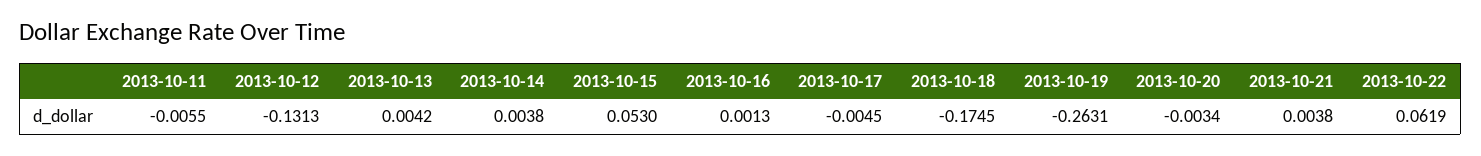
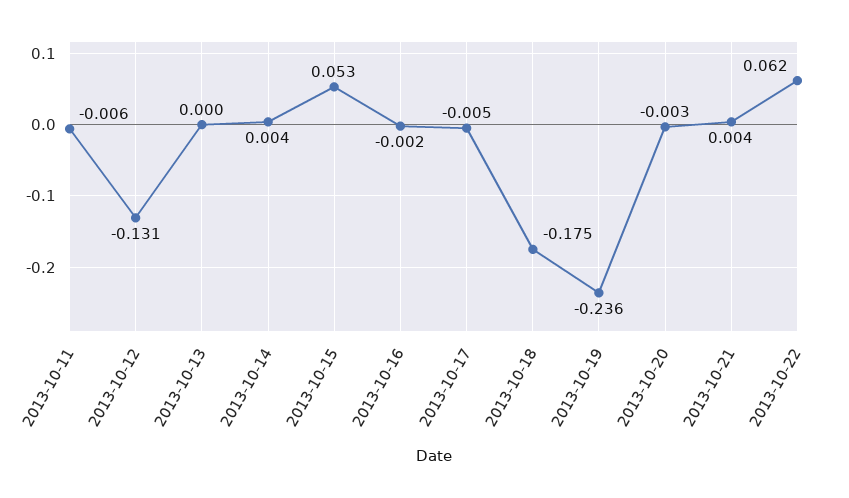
2013-10-13: 0.0042 -> 0
2013-10-16: 0.0013 -> -0.002
2013-10-19: -0.2631 -> -0.236

